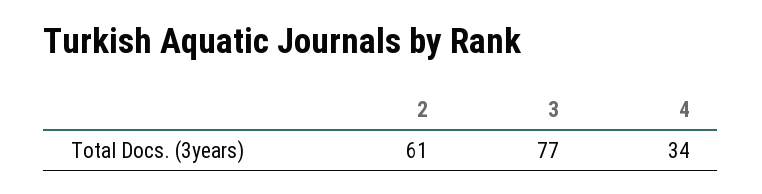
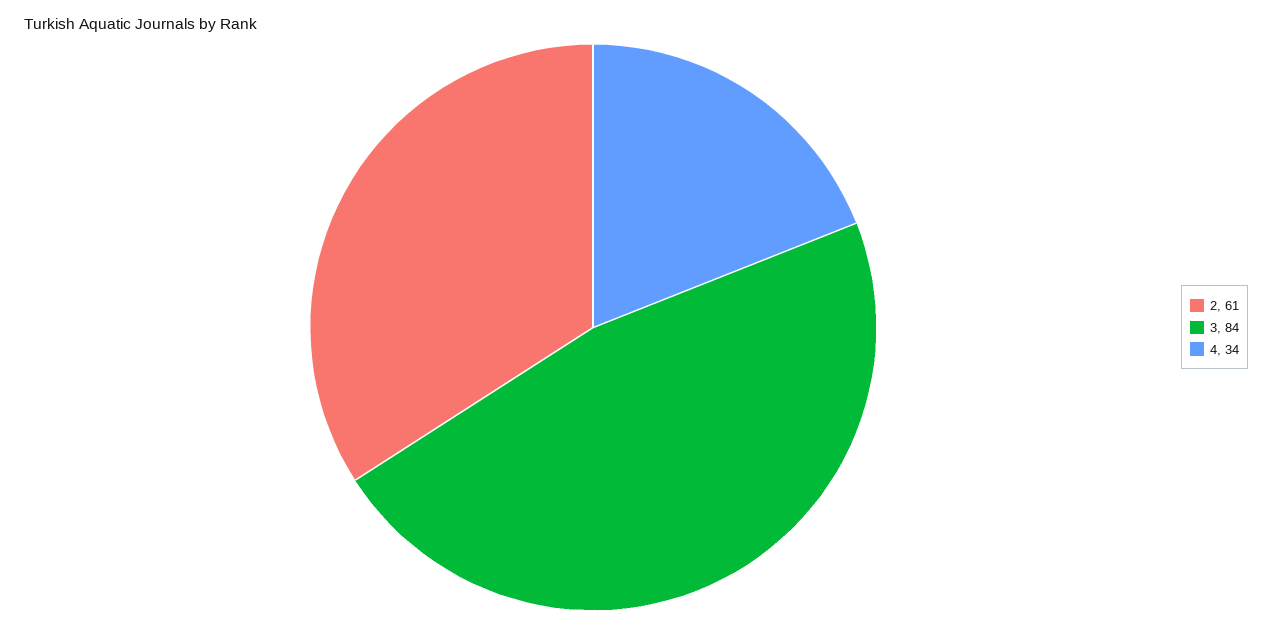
3: 77 -> 84

